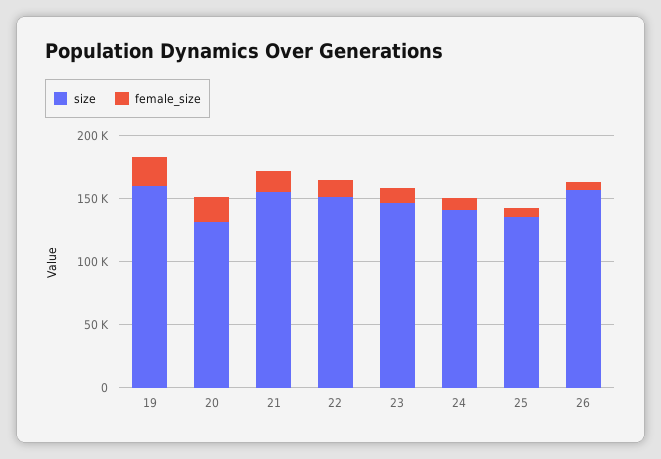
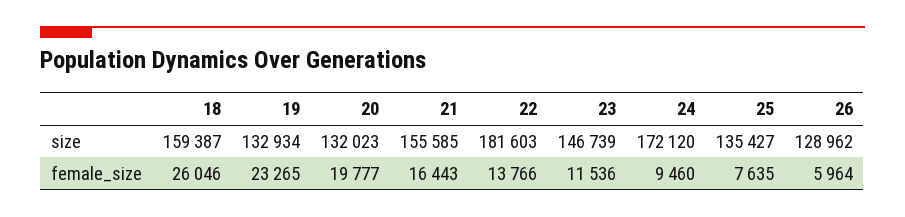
size, 19: 160000 -> 132934
size, 22: 150000 -> 181603
size, 24: 140000 -> 172120
size, 26: 160000 -> 128962
size, 18: none -> 159387
female_size, 18: none -> 26046

